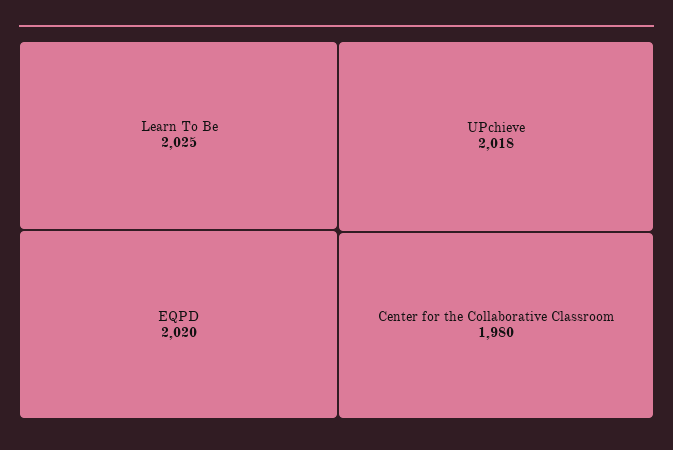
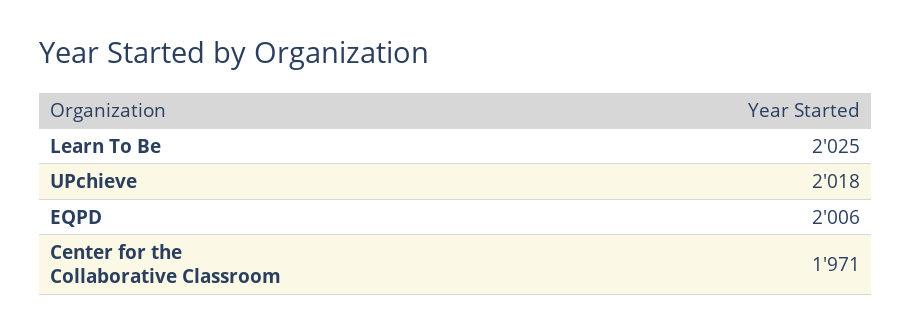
EQPD: 2020 -> 2006
Center for the Collaborative Classroom: 1980 -> 1971

